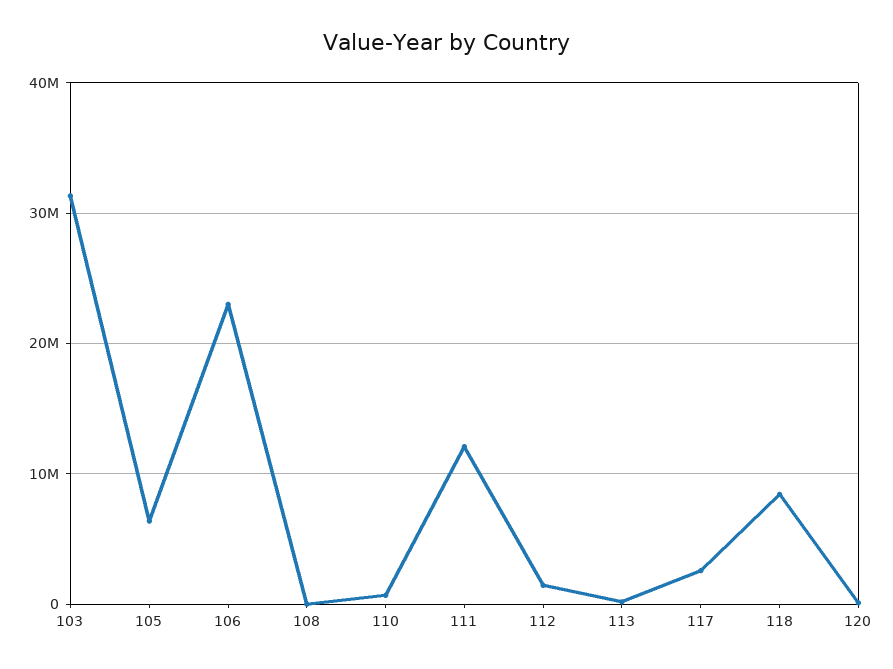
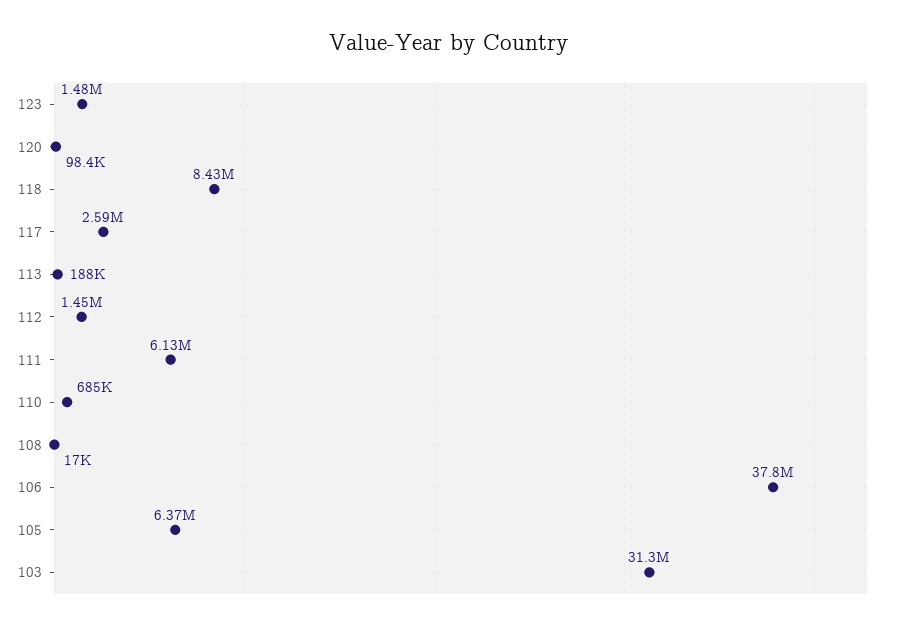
106: 23000000 -> 37800000
111: 12000000 -> 6130000
123: none -> 1480000

